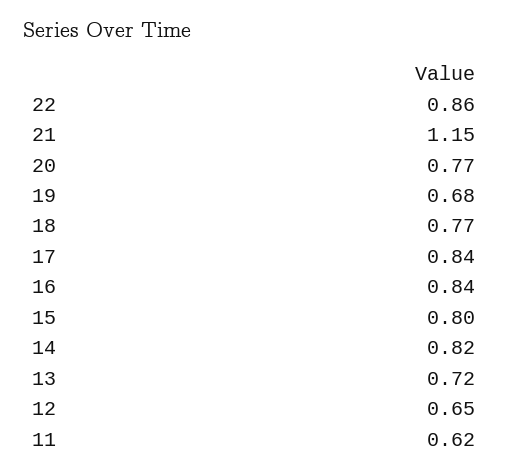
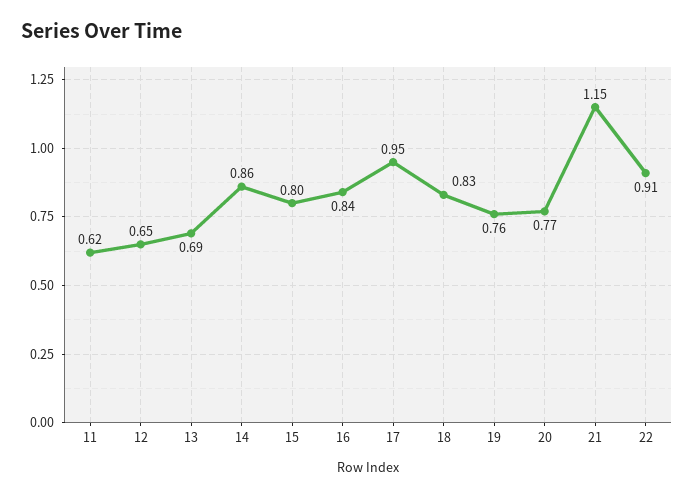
22: 0.86 -> 0.91
19: 0.68 -> 0.76
18: 0.77 -> 0.83
17: 0.84 -> 0.95
14: 0.82 -> 0.86
13: 0.72 -> 0.69

